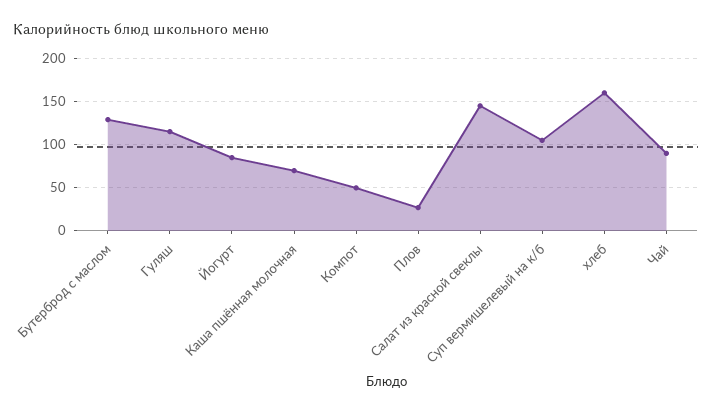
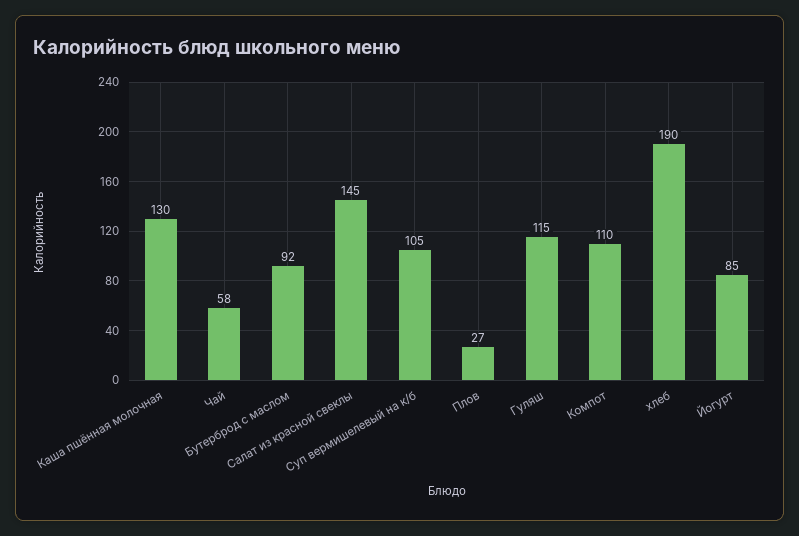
Бутерброд с маслом: 130 -> 92
Каша пшённая молочная: 70 -> 130
Компот: 50 -> 110
хлеб: 160 -> 190
Чай: 90 -> 58

